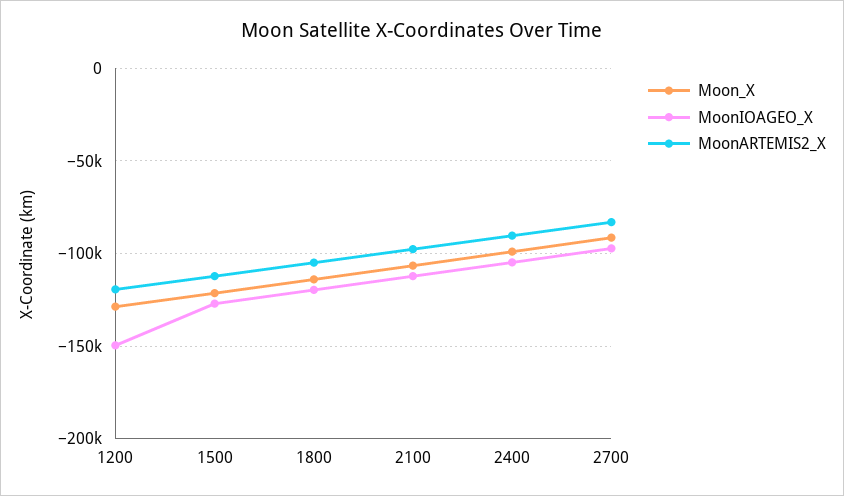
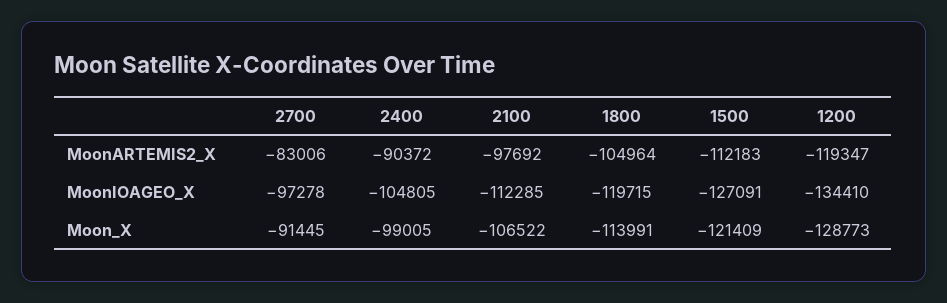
MoonIOAGEO_X, 1200: -150000 -> -134410

